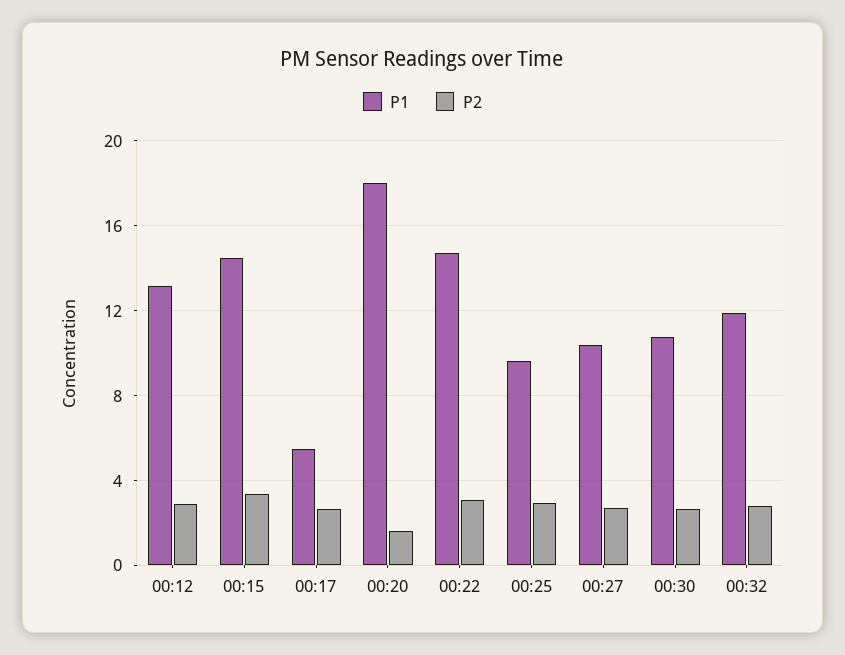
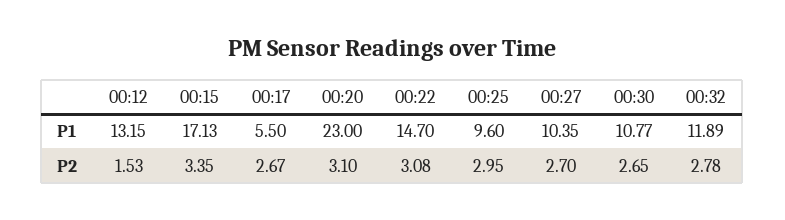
P2, 00:12: 3 -> 1.53
P1, 00:15: 14.5 -> 17.13
P1, 00:20: 18 -> 23
P2, 00:20: 1.5 -> 3.1

